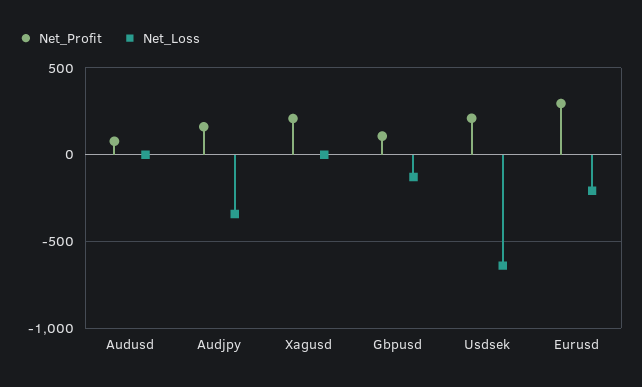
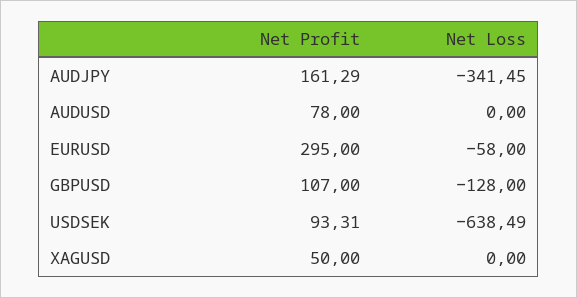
Net_Profit, Xagusd: 200 -> 50
Net_Profit, Usdsek: 200 -> 93.31
Net_Loss, Eurusd: -200 -> -58

